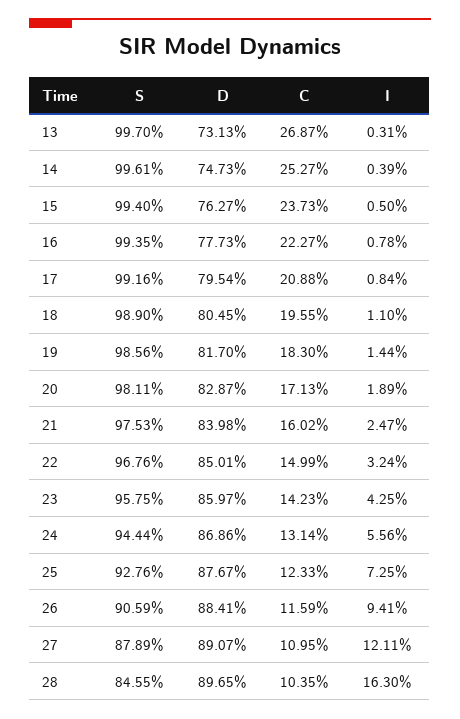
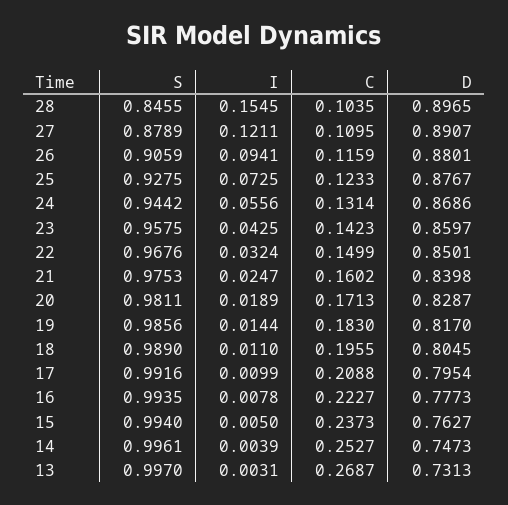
I, 17: 0.0084 -> 0.0099
S, 24: 0.9444 -> 0.9442
S, 25: 0.9276 -> 0.9275
D, 26: 0.8841 -> 0.8801
I, 28: 0.163 -> 0.1545

